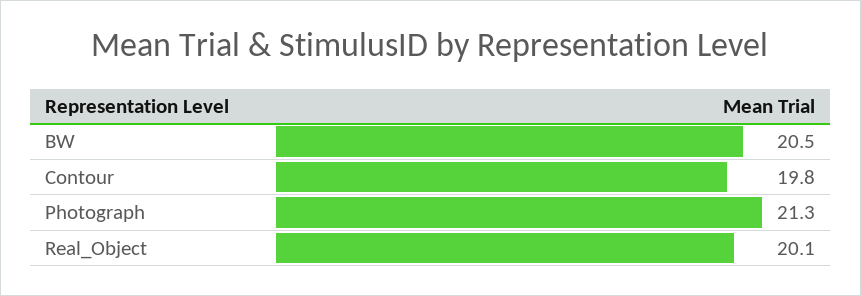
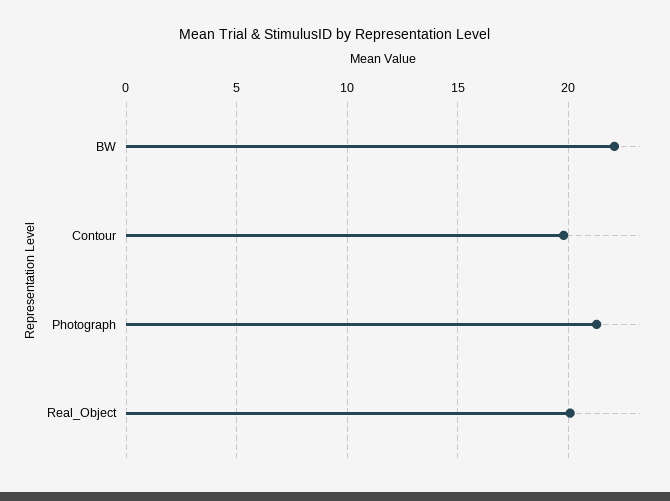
BW: 20.5 -> 22

